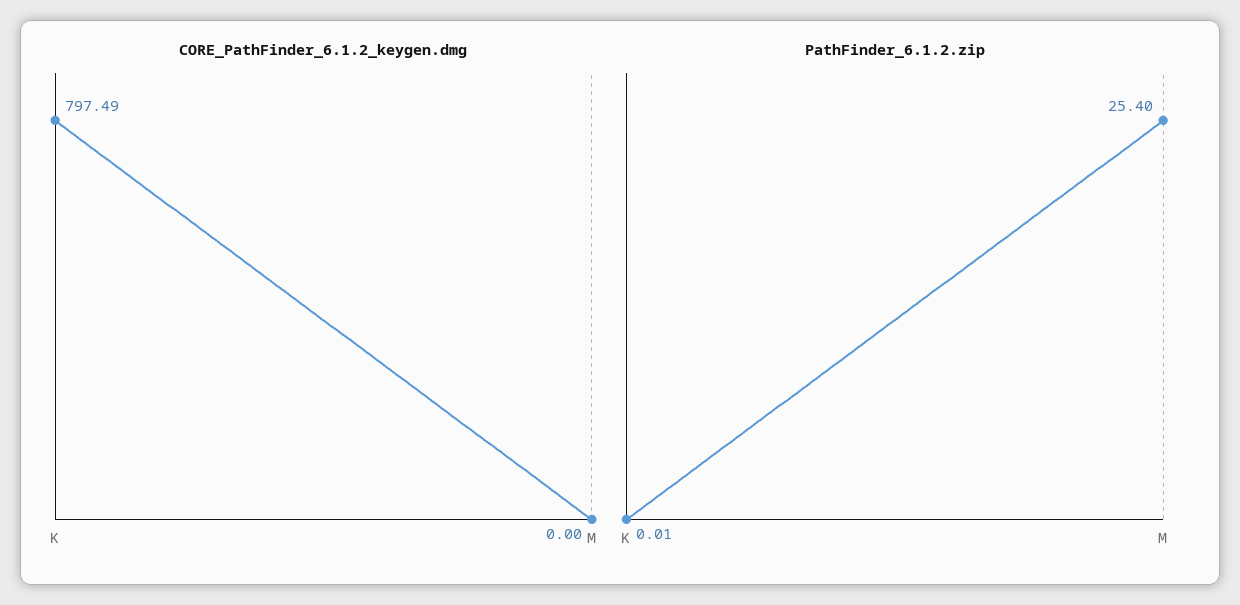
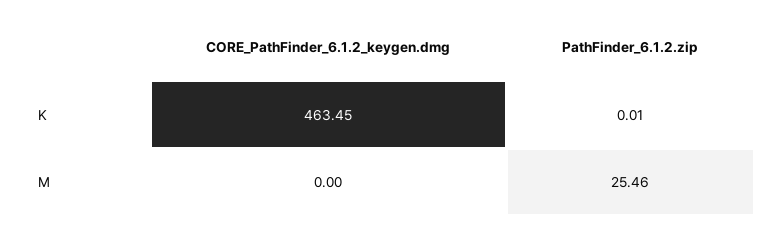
CORE_PathFinder_6.1.2_keygen.dmg, K: 797.49 -> 463.45
PathFinder_6.1.2.zip, M: 25.4 -> 25.46

